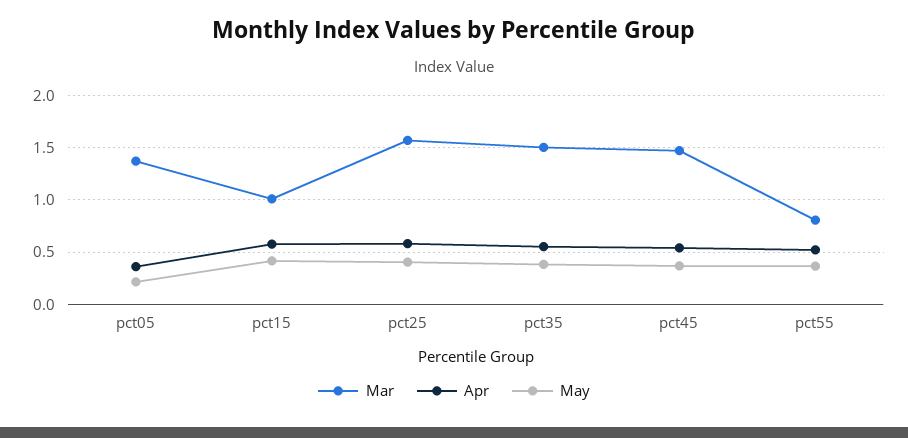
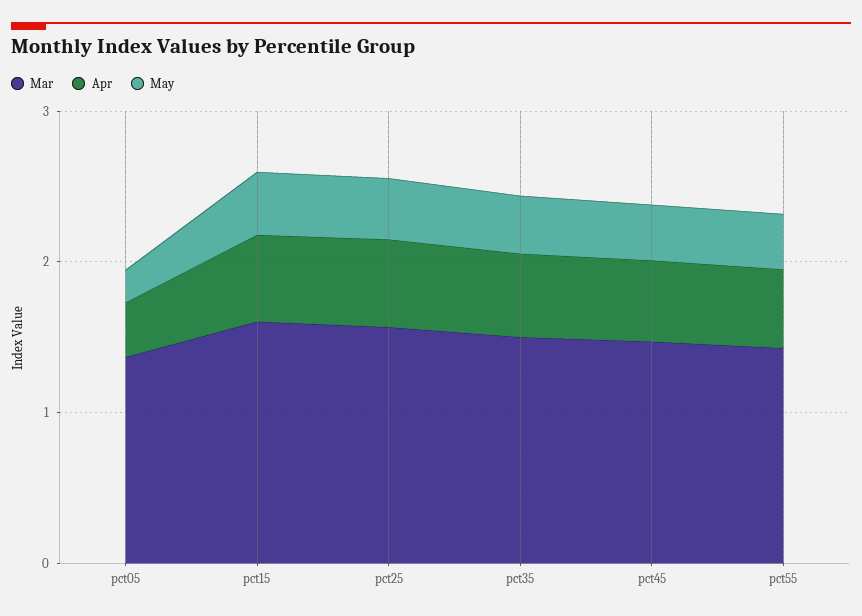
Mar, pct15: 1 -> 1.6
Mar, pct55: 0.8 -> 1.4

